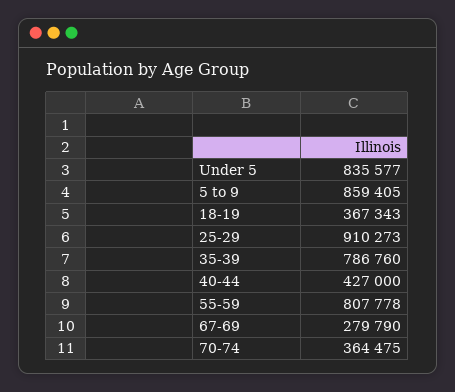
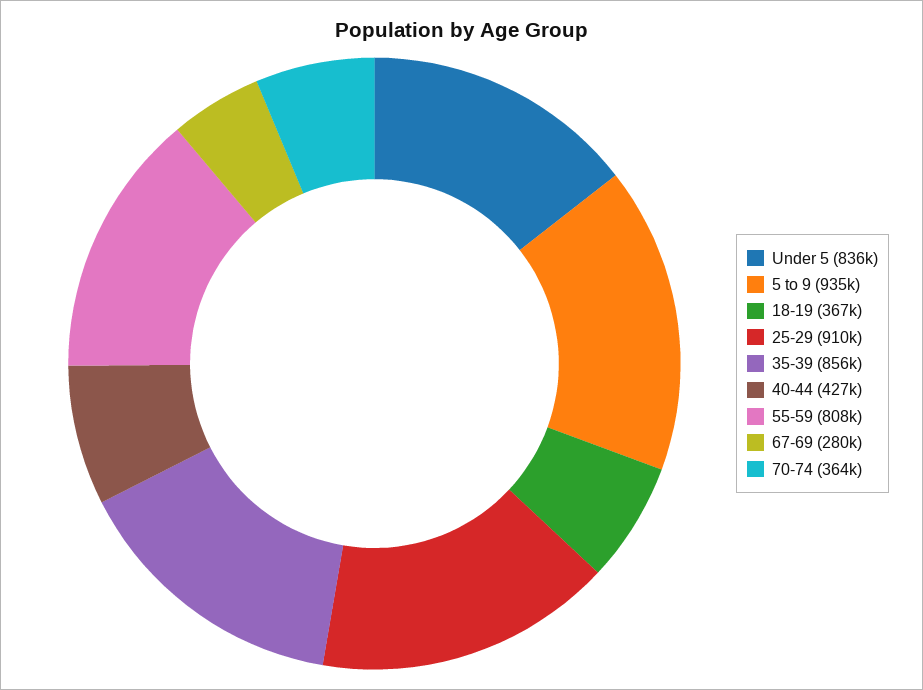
5 to 9: 859405 -> 935000
35-39: 786760 -> 856000

